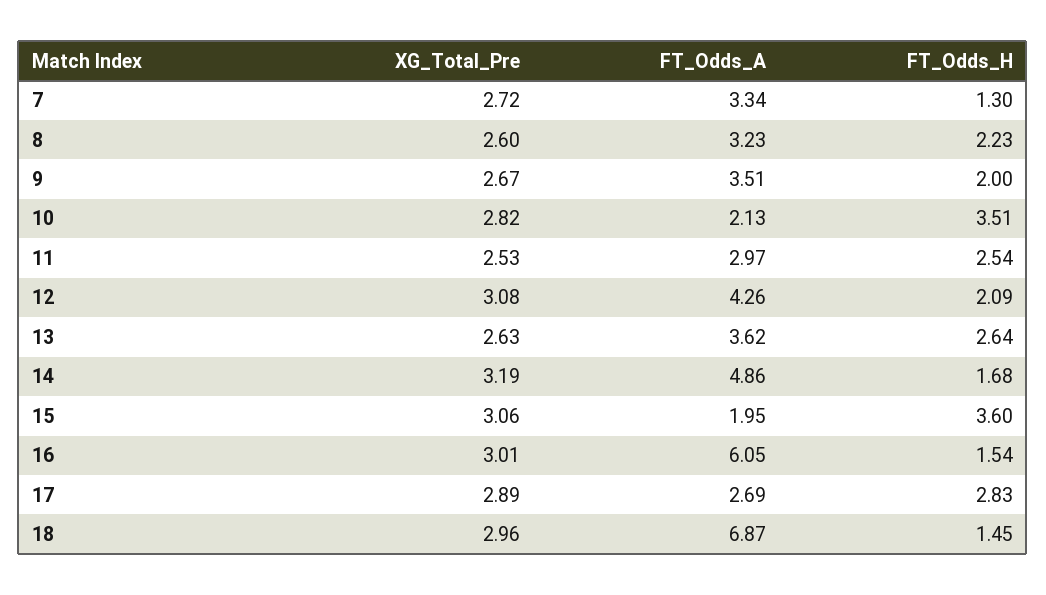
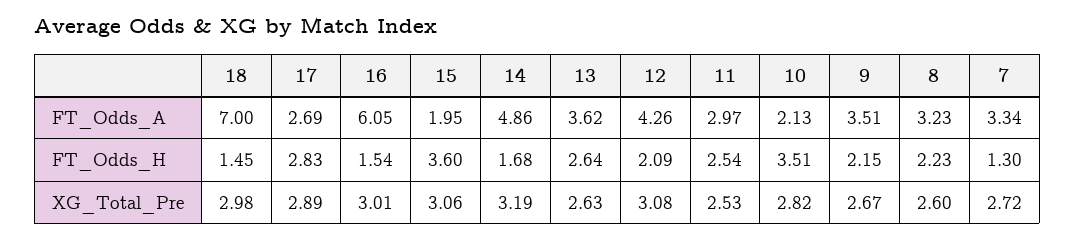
FT_Odds_H, 9: 2 -> 2.15
XG_Total_Pre, 18: 2.96 -> 2.98
FT_Odds_A, 18: 6.87 -> 7

